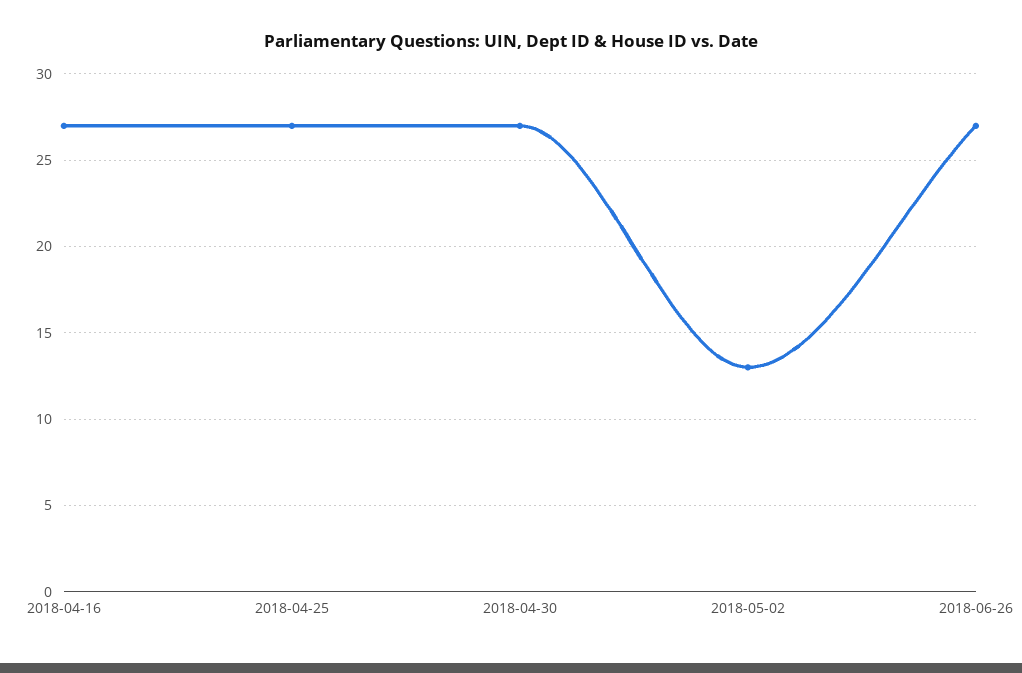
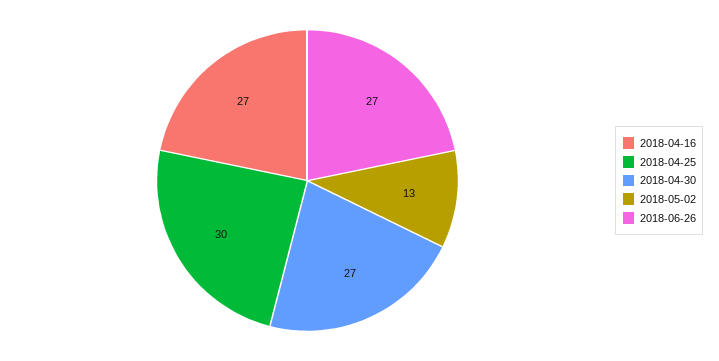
2018-04-25: 27 -> 30

